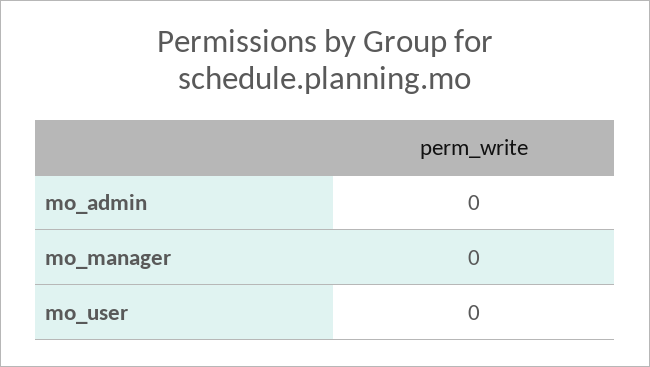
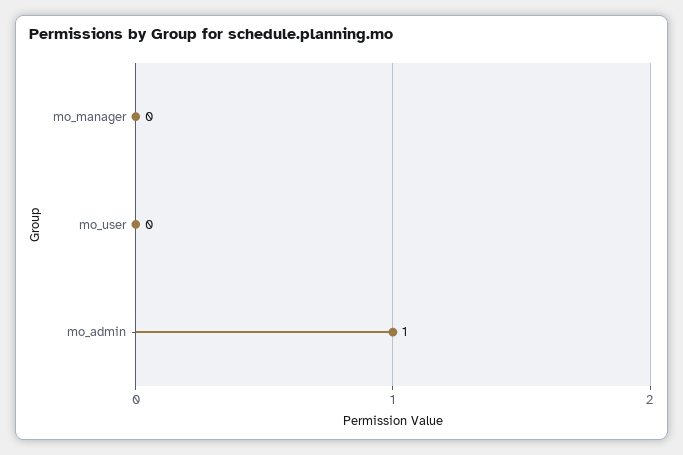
mo_admin: 0 -> 1

